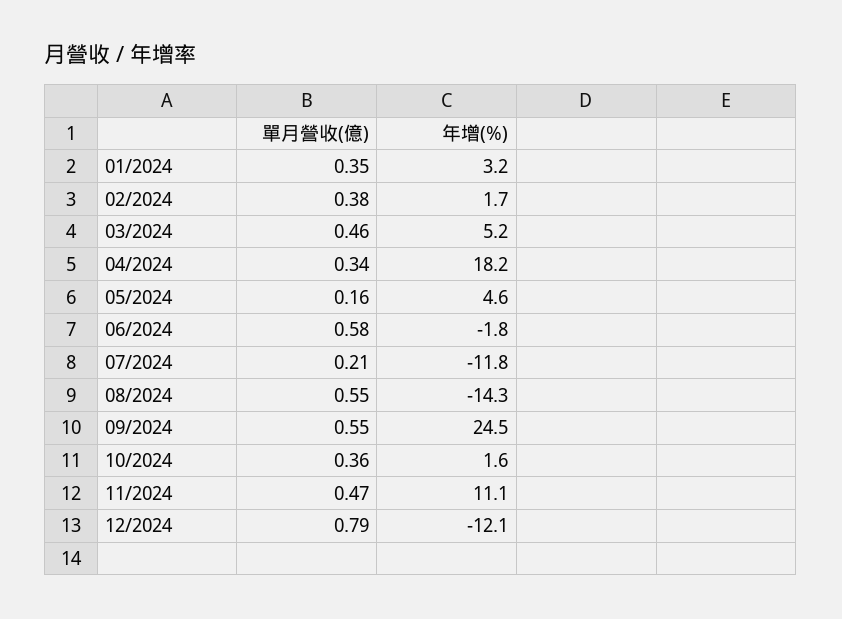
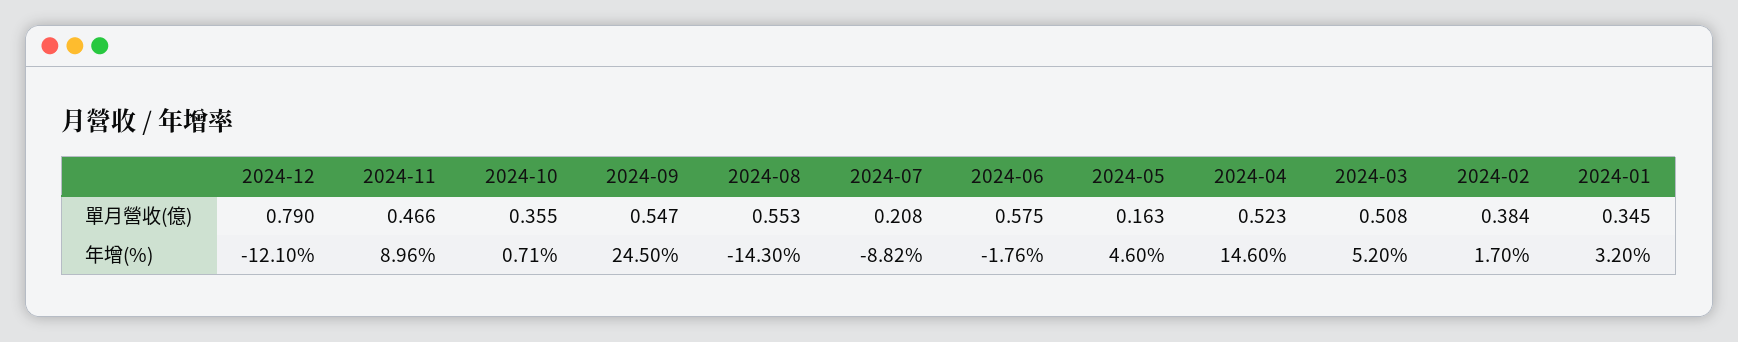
單月營收(億), 03/2024: 0.46 -> 0.508
單月營收(億), 04/2024: 0.34 -> 0.523
年增(%), 04/2024: 18.2 -> 14.6
年增(%), 07/2024: -11.8 -> -8.82
年增(%), 10/2024: 1.6 -> 0.71
年增(%), 11/2024: 11.1 -> 8.96

